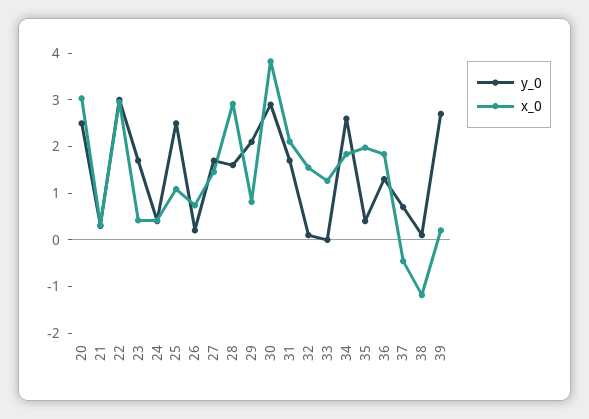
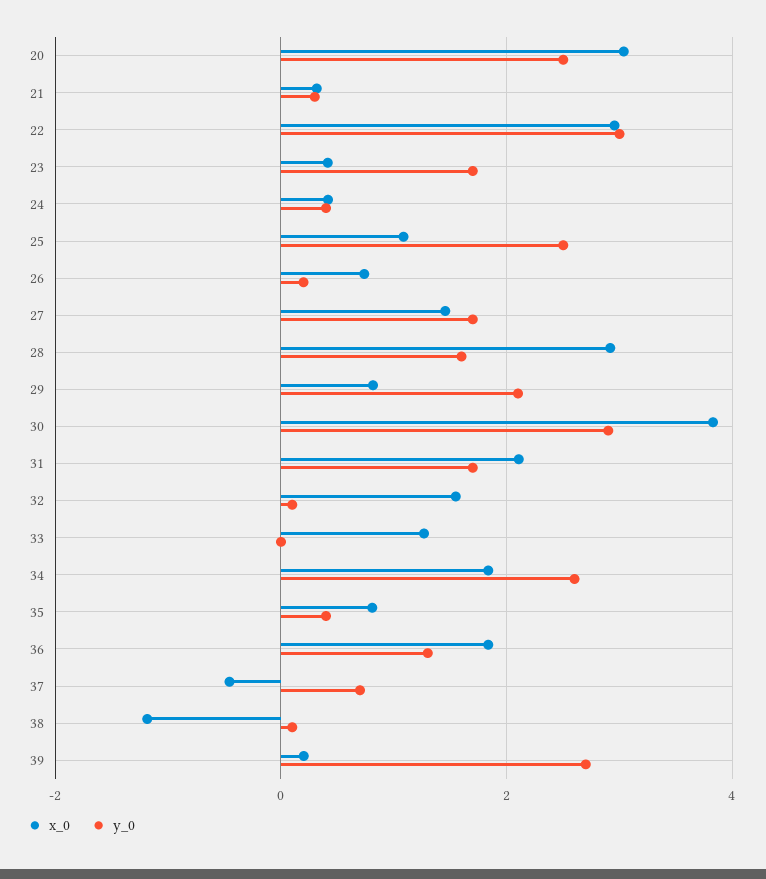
x_0, 35: 2 -> 0.8

